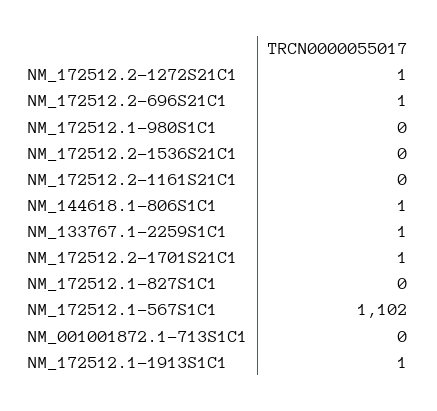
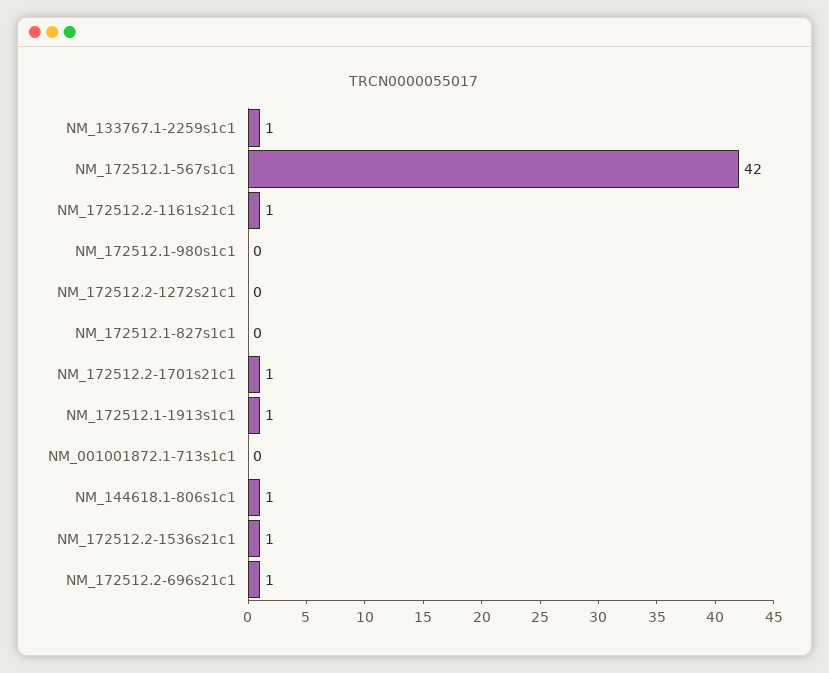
NM_172512.2-1272S21C1: 1 -> 0
NM_172512.2-1536S21C1: 0 -> 1
NM_172512.2-1161S21C1: 0 -> 1
NM_172512.1-567S1C1: 1102 -> 42

